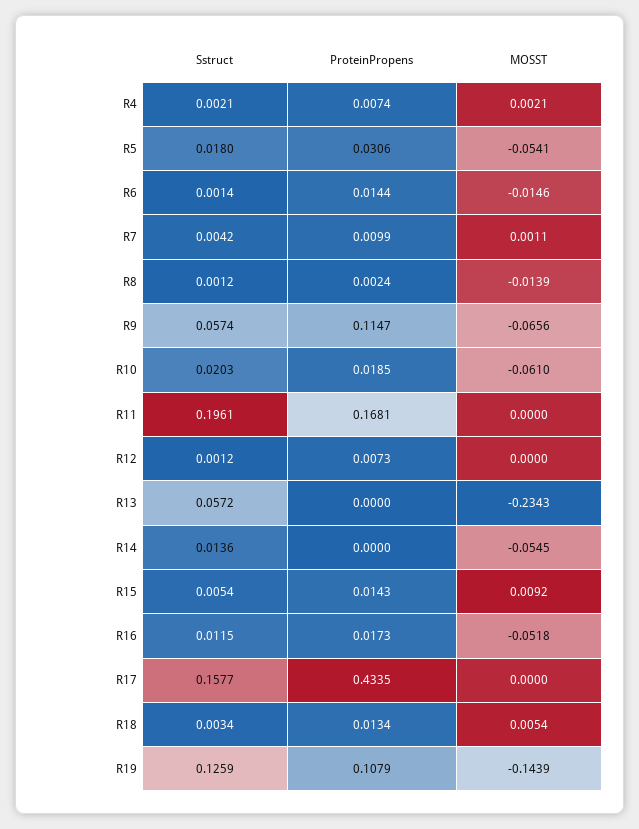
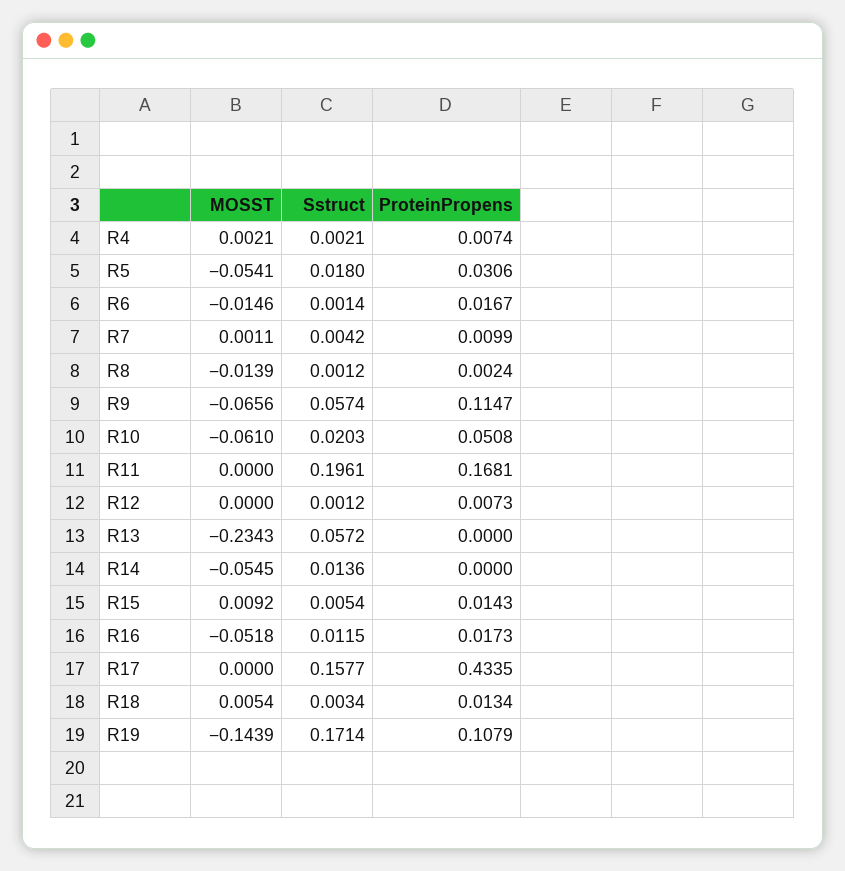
ProteinPropens, R6: 0.0144 -> 0.0167
ProteinPropens, R10: 0.0185 -> 0.0508
Sstruct, R19: 0.1259 -> 0.1714

